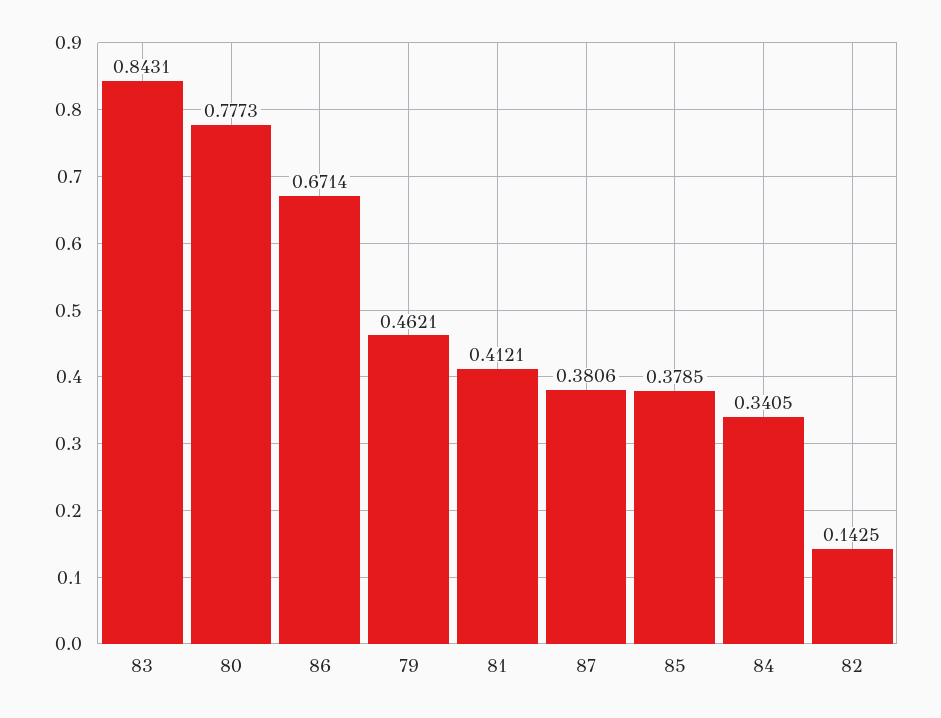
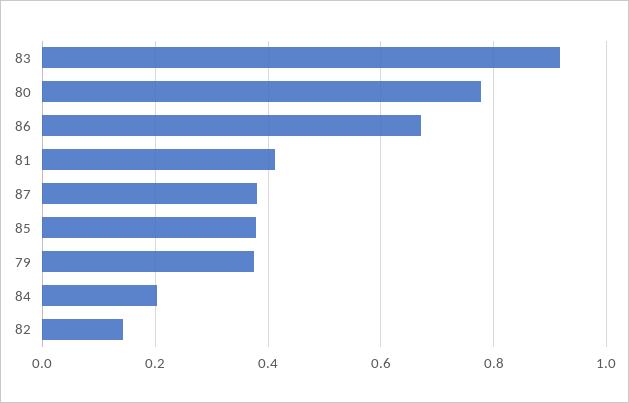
83: 0.8431 -> 0.92
79: 0.4621 -> 0.38
84: 0.3405 -> 0.2

